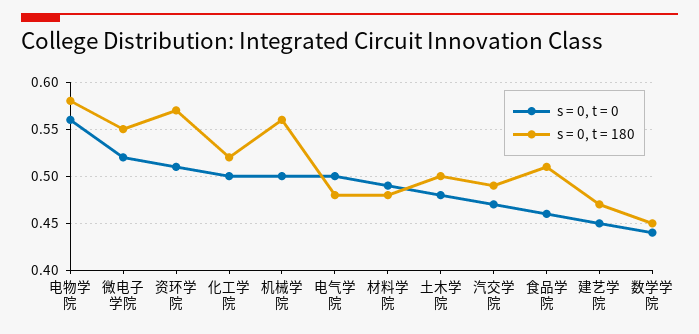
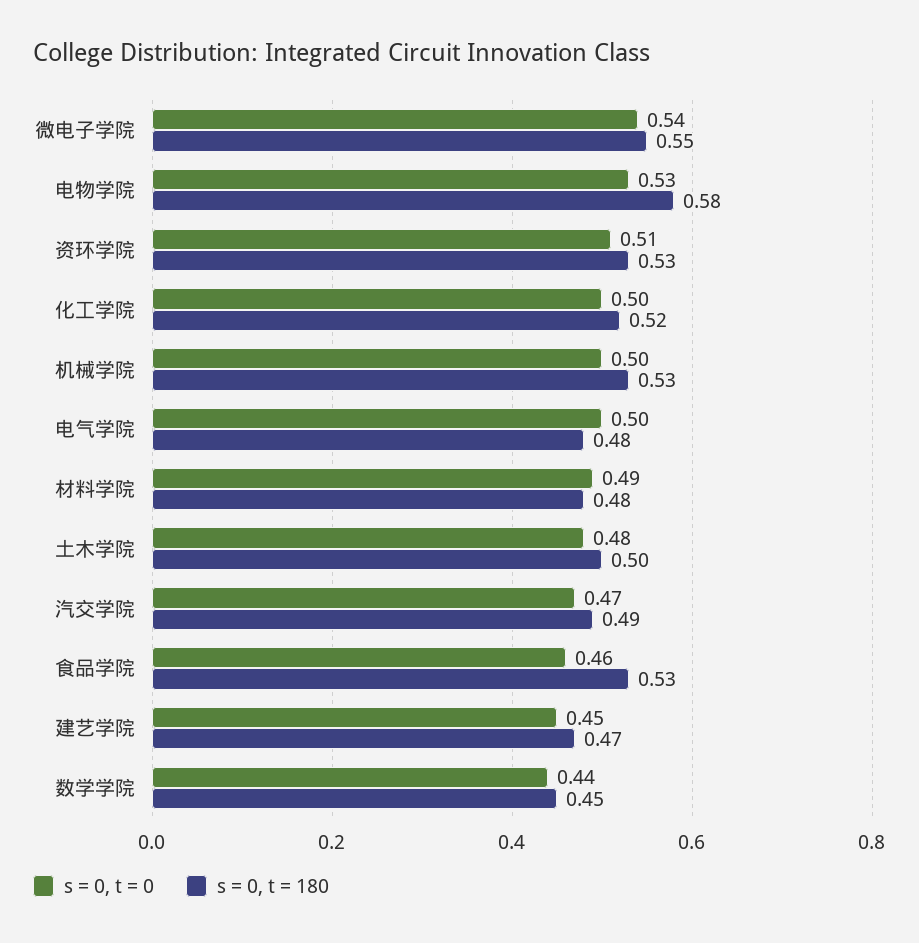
s = 0, t = 0, 电物学院: 0.56 -> 0.53
s = 0, t = 0, 微电子学院: 0.52 -> 0.54
s = 0, t = 180, 资环学院: 0.57 -> 0.53
s = 0, t = 180, 机械学院: 0.56 -> 0.53
s = 0, t = 180, 食品学院: 0.51 -> 0.53

